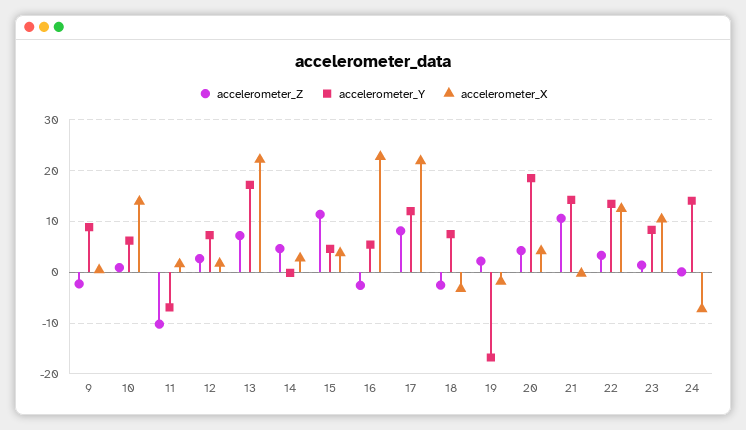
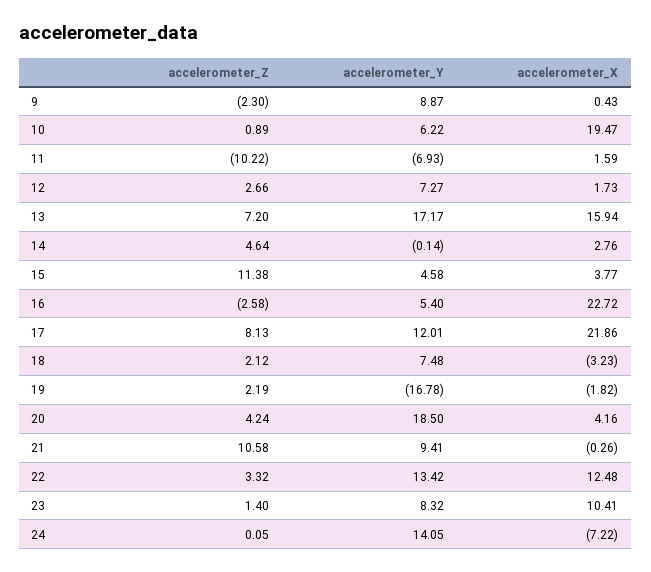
accelerometer_X, 10: 14 -> 19.47
accelerometer_X, 13: 22 -> 15.94
accelerometer_Z, 18: -2 -> 2.12
accelerometer_Y, 21: 14 -> 9.41

